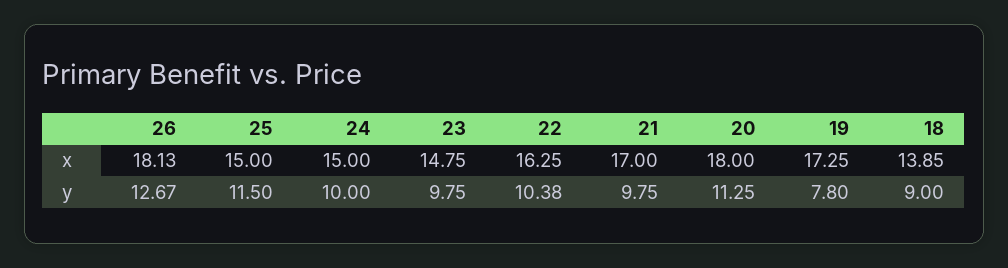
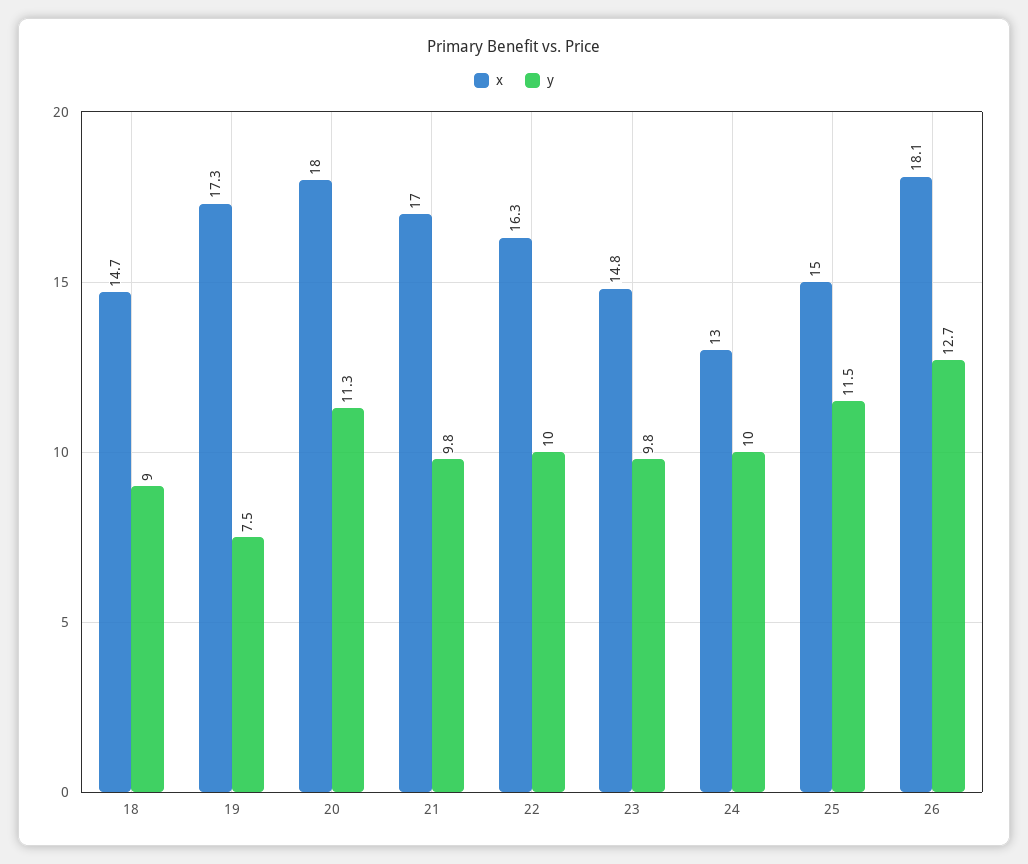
x, 24: 15 -> 13
x, 18: 13.85 -> 14.7
y, 22: 10.38 -> 10
y, 19: 7.8 -> 7.5

